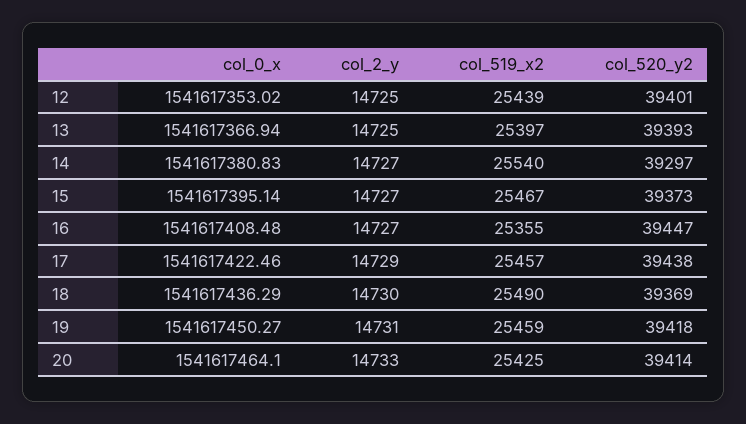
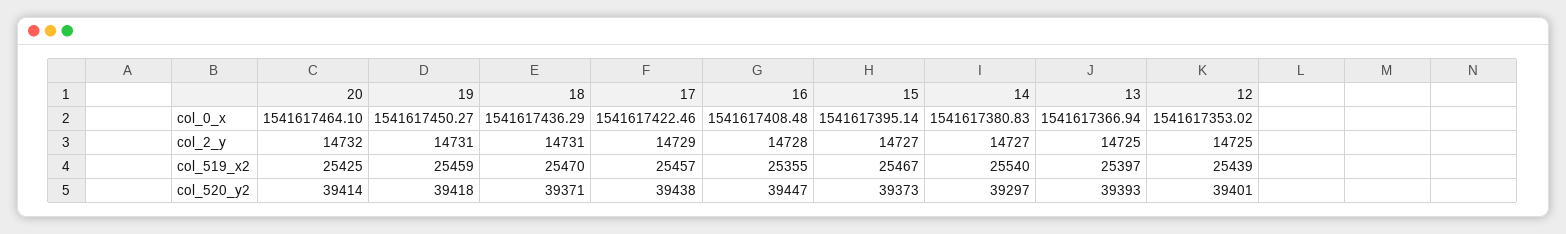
col_2_y, 16: 14727 -> 14728
col_2_y, 18: 14730 -> 14731
col_519_x2, 18: 25490 -> 25470
col_520_y2, 18: 39369 -> 39371
col_2_y, 20: 14733 -> 14732

